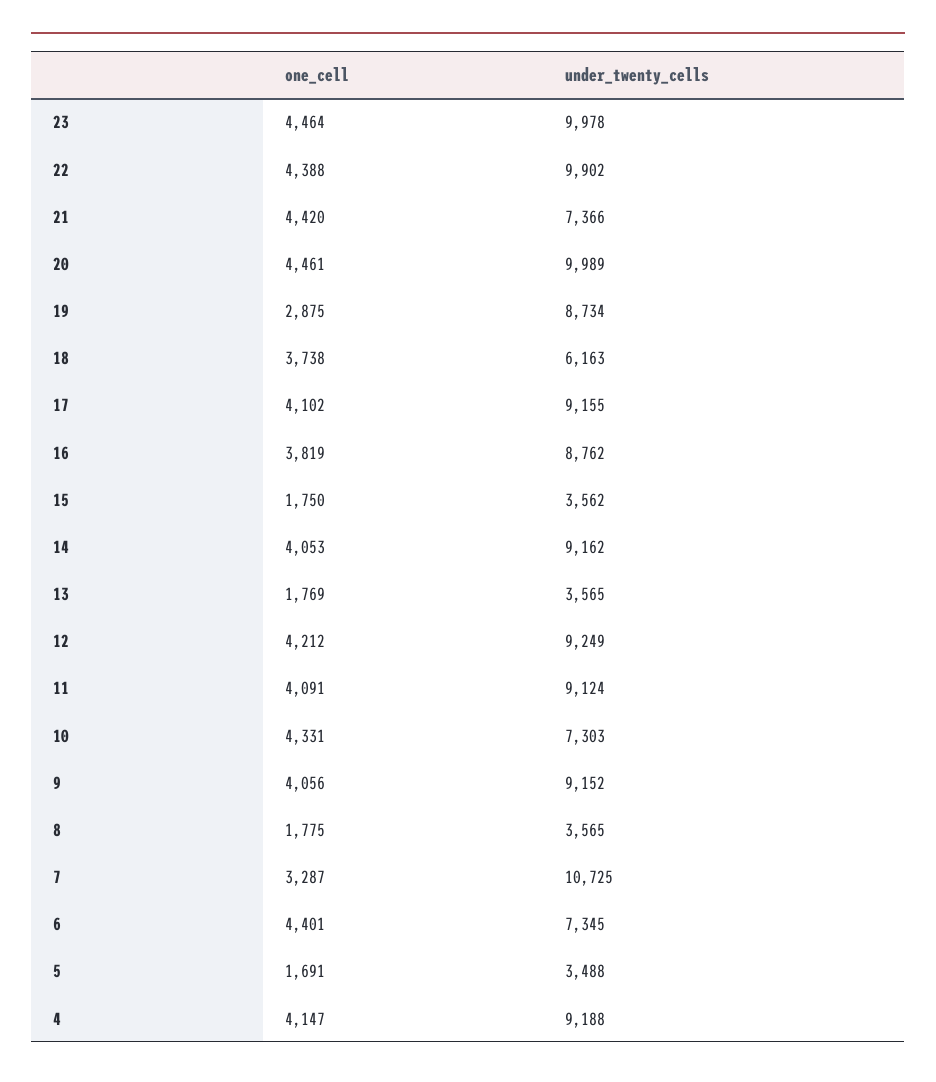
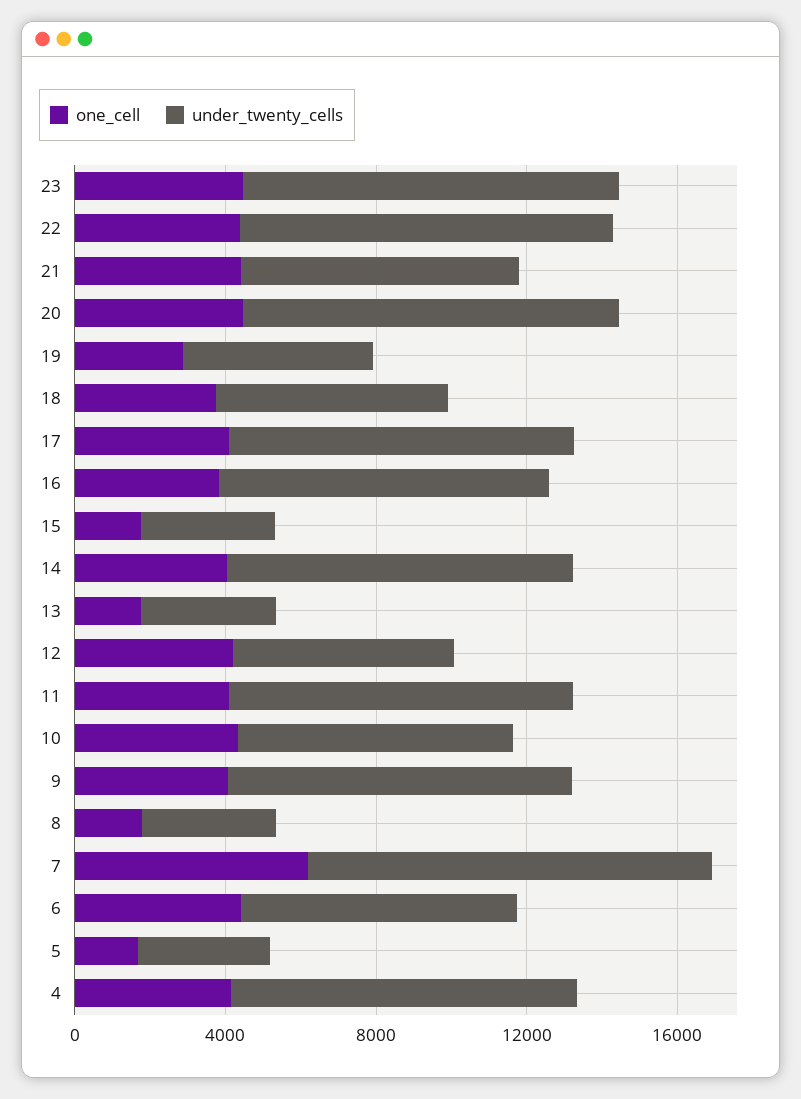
under_twenty_cells, 19: 8734 -> 5000
under_twenty_cells, 12: 9249 -> 6000
one_cell, 7: 3287 -> 6000

